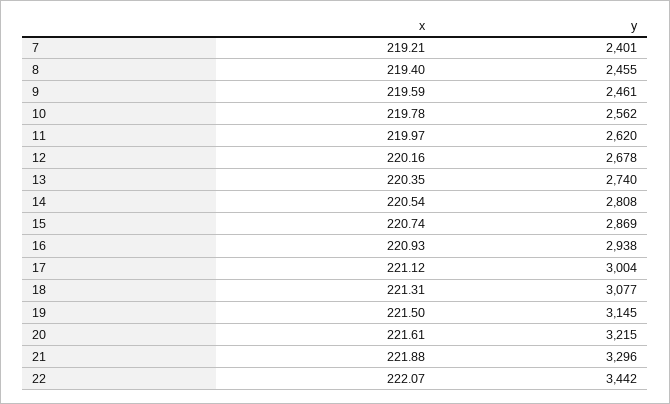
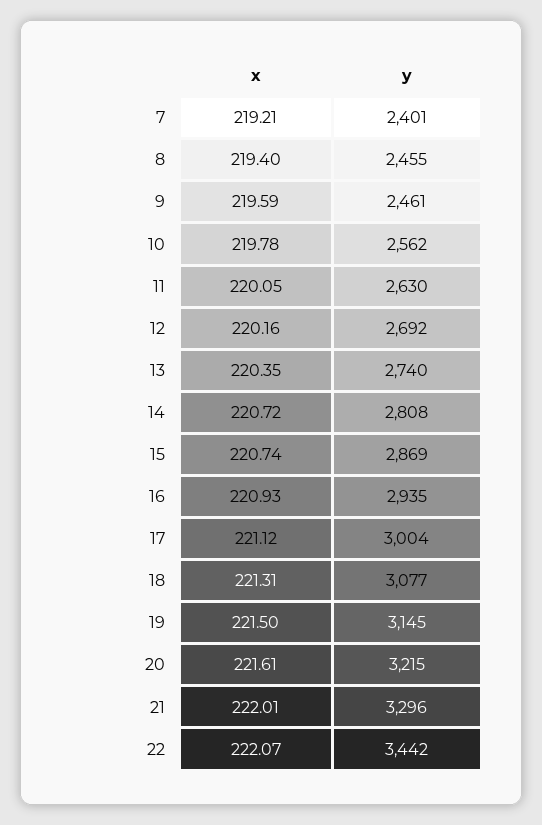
x, 11: 219.97 -> 220.05
y, 11: 2620 -> 2630
y, 12: 2678 -> 2692
x, 14: 220.54 -> 220.72
y, 16: 2938 -> 2935
x, 21: 221.88 -> 222.01

